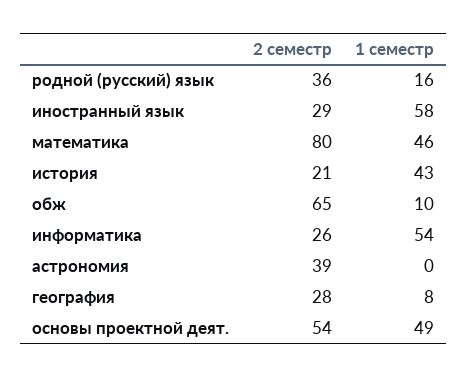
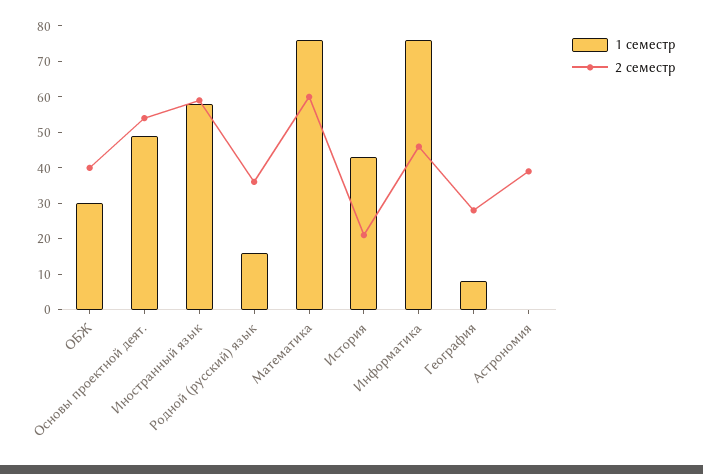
2 семестр, иностранный язык: 29 -> 60
2 семестр, математика: 80 -> 60
1 семестр, математика: 46 -> 75
2 семестр, обж: 65 -> 40
1 семестр, обж: 10 -> 30
2 семестр, информатика: 26 -> 45
1 семестр, информатика: 54 -> 75

